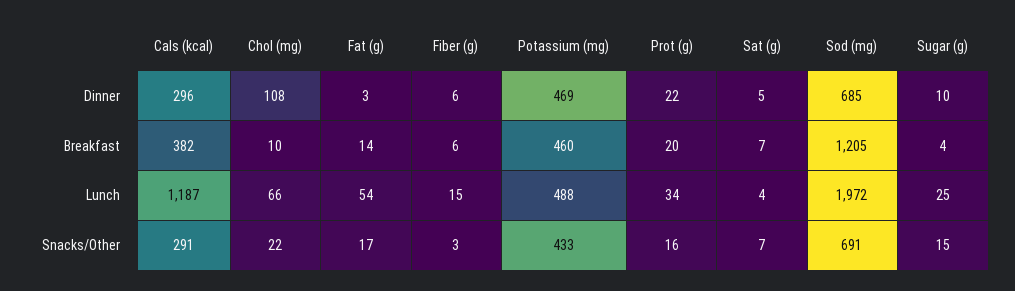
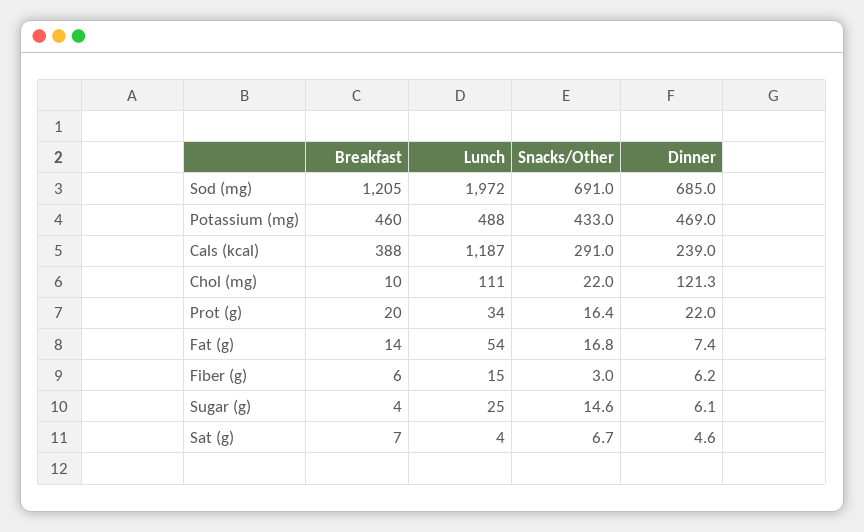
Cals (kcal), Dinner: 296 -> 239
Chol (mg), Dinner: 108 -> 121.3
Fat (g), Dinner: 3 -> 7.4
Sugar (g), Dinner: 10 -> 6.1
Cals (kcal), Breakfast: 382 -> 388
Chol (mg), Lunch: 66 -> 111

